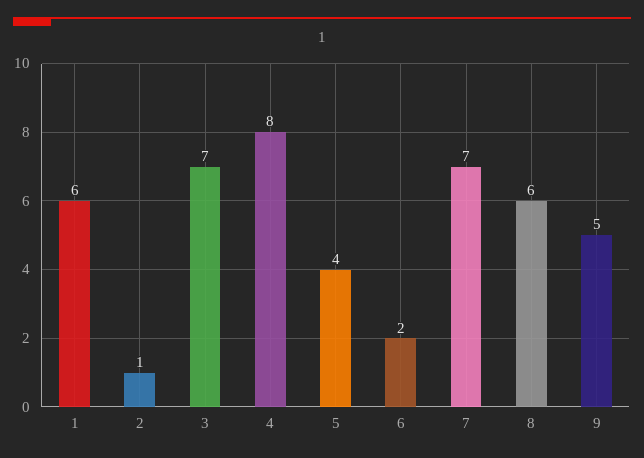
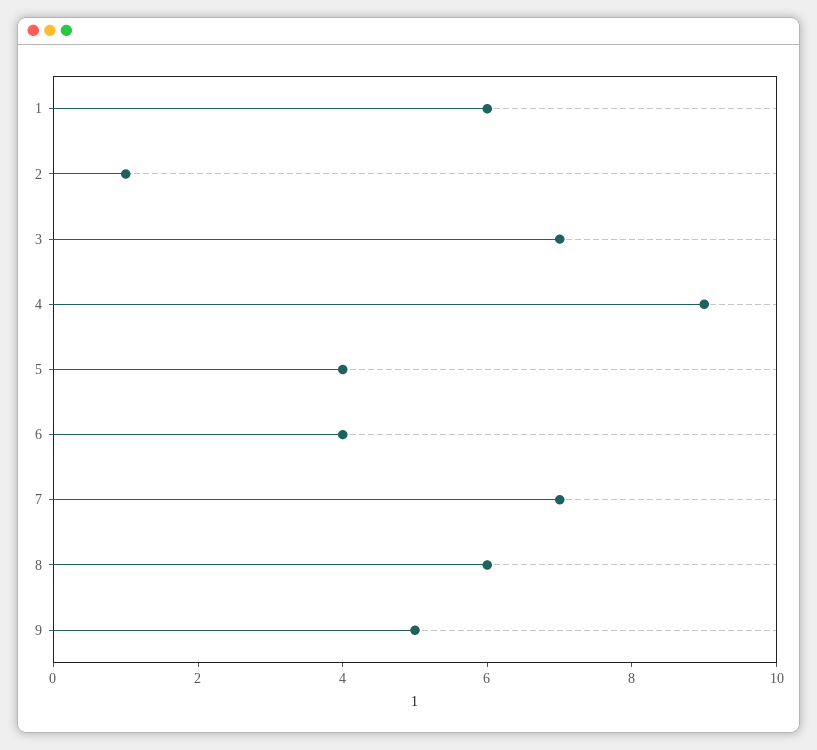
4: 8 -> 9
6: 2 -> 4

